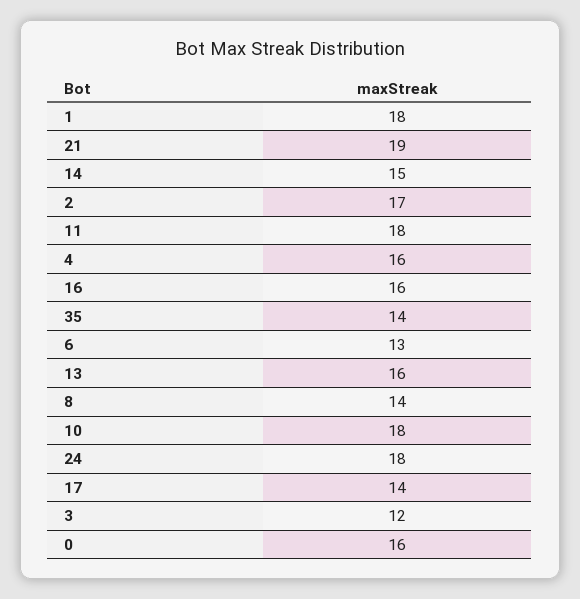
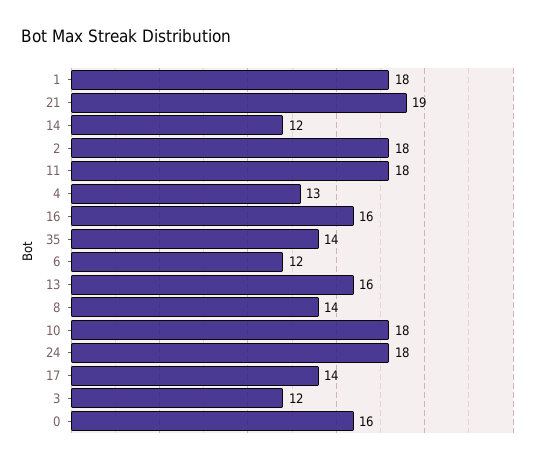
14: 15 -> 12
2: 17 -> 18
4: 16 -> 13
6: 13 -> 12

